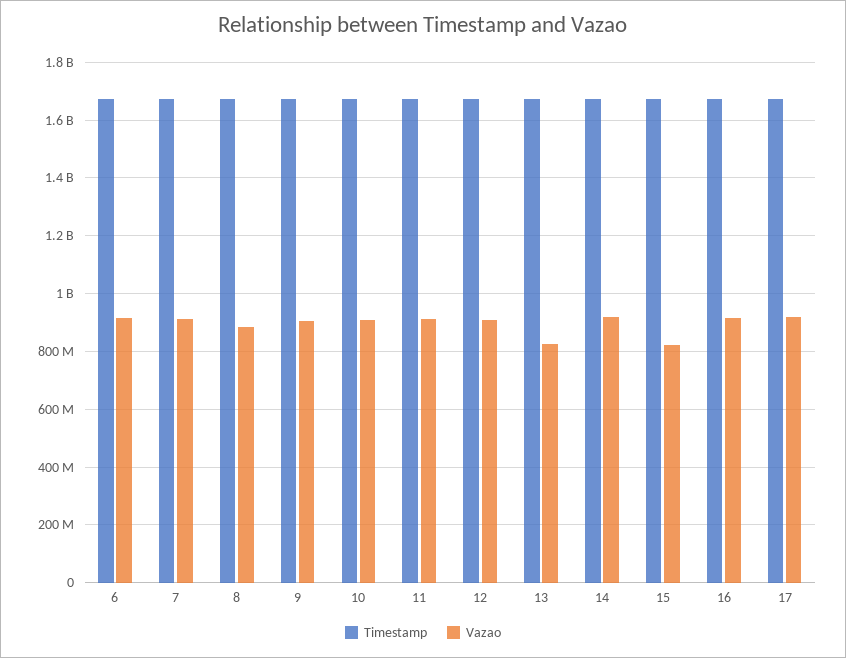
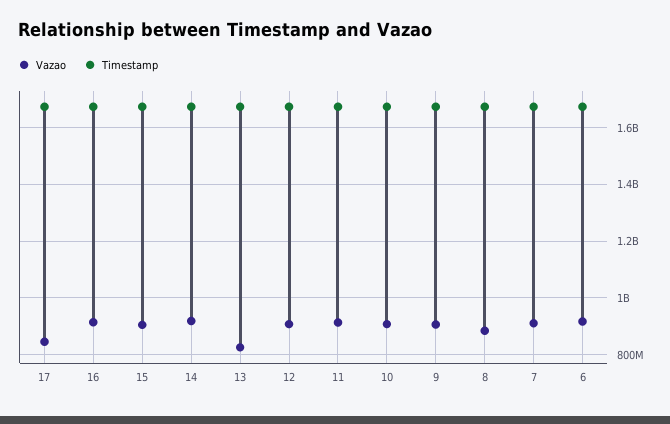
Vazao, 15: 825000000 -> 900000000
Vazao, 17: 925000000 -> 850000000

